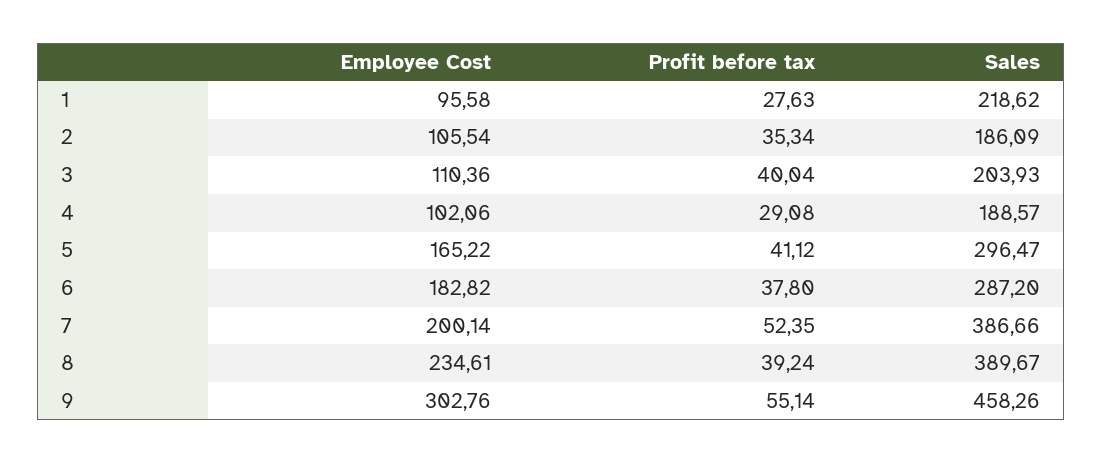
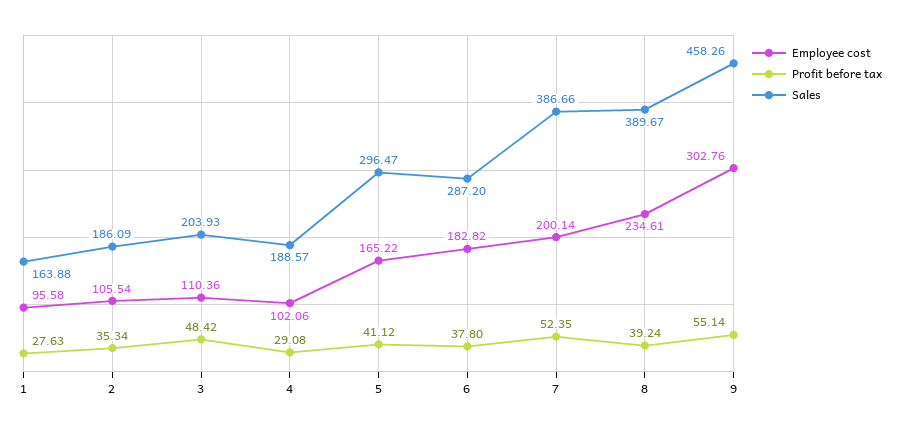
Sales, 1: 218.62 -> 163.88
Profit before tax, 3: 40.04 -> 48.42

